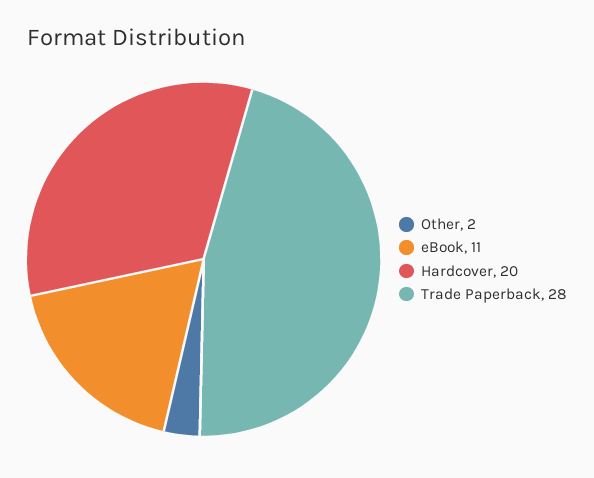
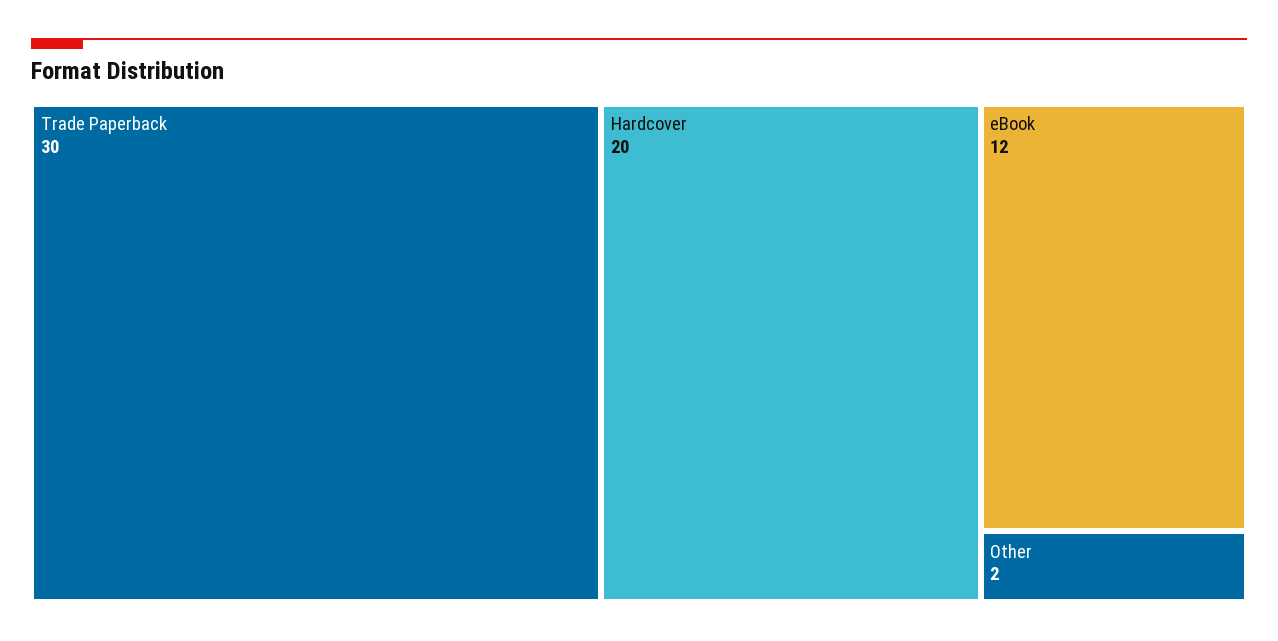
eBook: 11 -> 12
Trade Paperback: 28 -> 30

